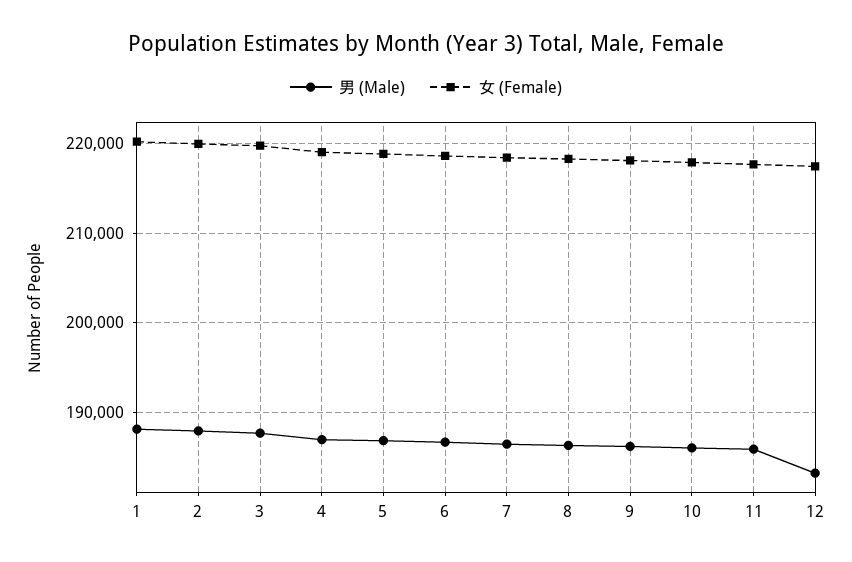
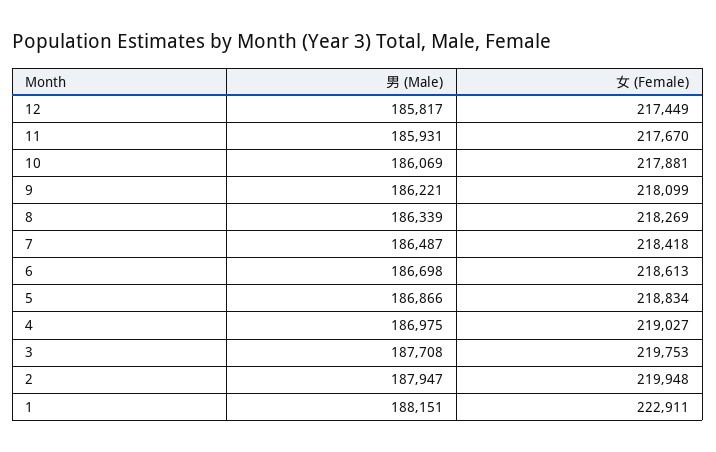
女 (Female), 1: 220000 -> 222911
男 (Male), 12: 183000 -> 185817

